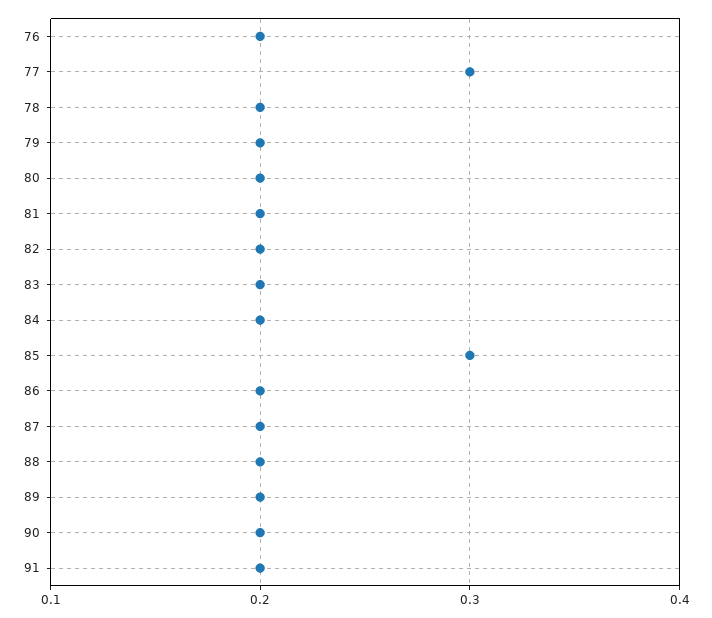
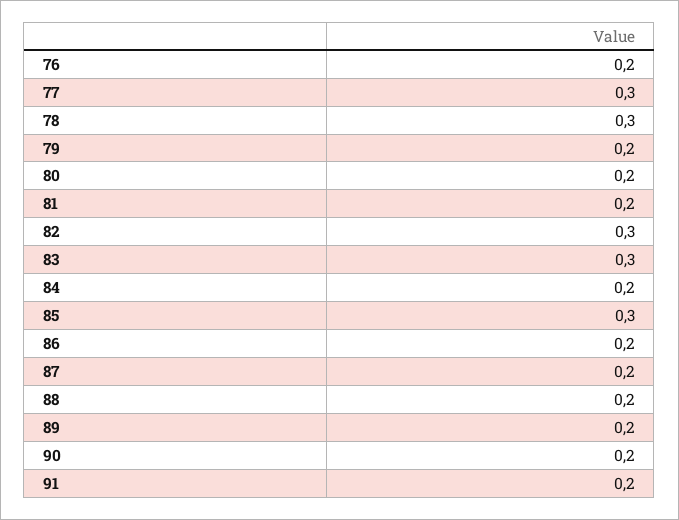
78: 0.2 -> 0.3
82: 0.2 -> 0.3
83: 0.2 -> 0.3

